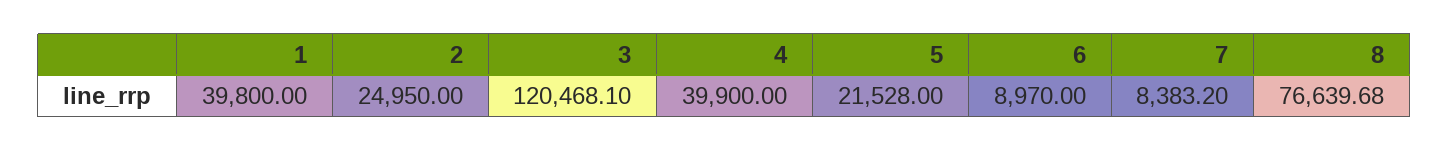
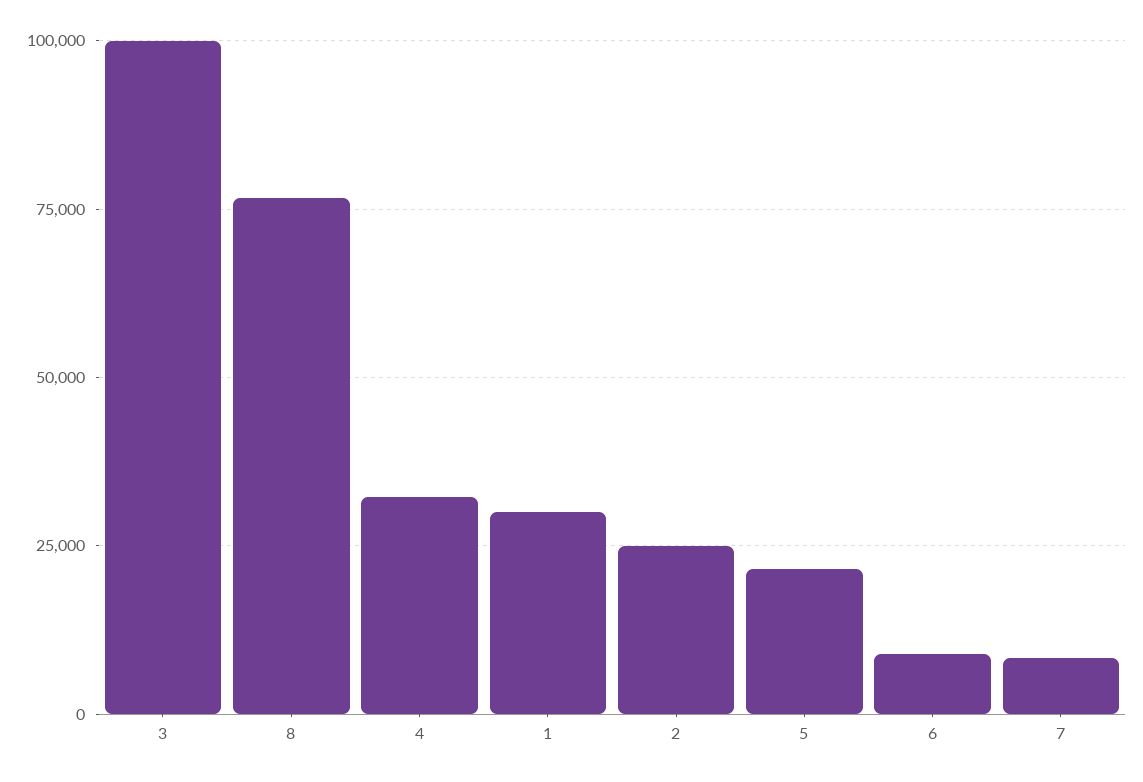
1: 39800 -> 30000
3: 120468.1 -> 100000
4: 39900 -> 32500

